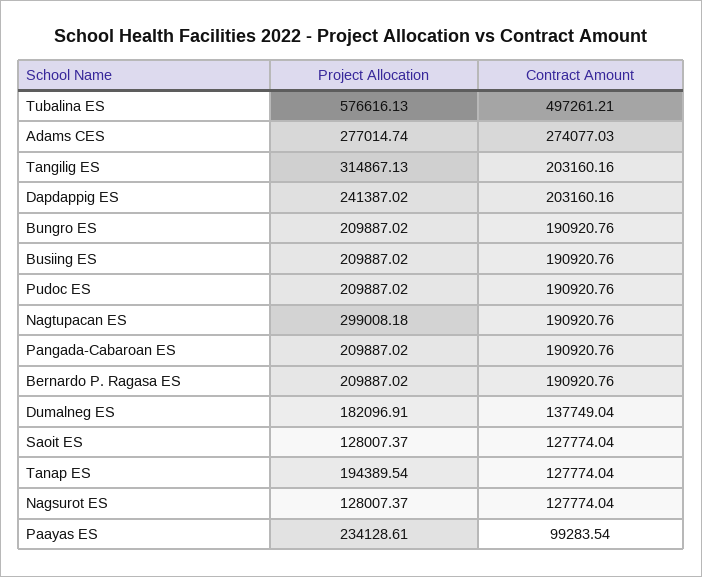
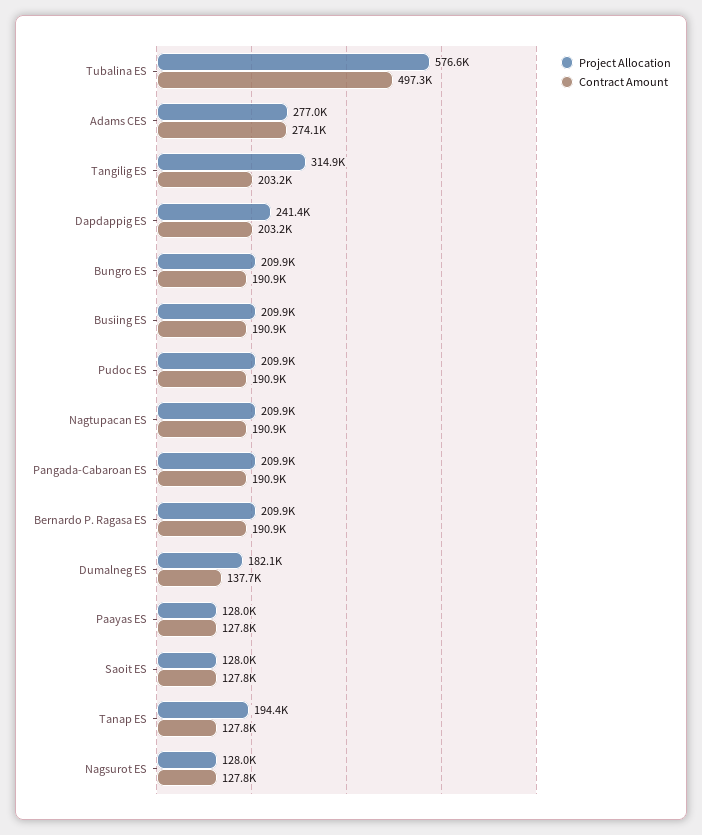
Project Allocation, Nagtupacan ES: 299008.18 -> 209900
Project Allocation, Paayas ES: 234128.61 -> 128000
Contract Amount, Paayas ES: 99283.54 -> 127800

